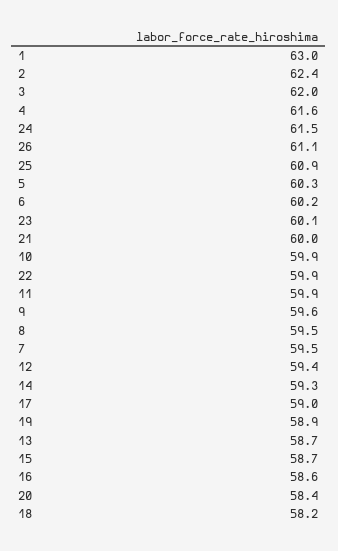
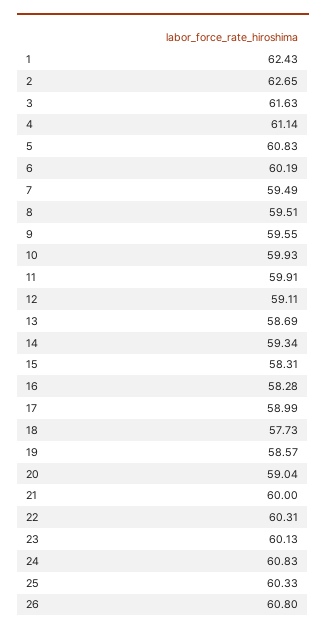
1: 63 -> 62.43
2: 62.4 -> 62.65
3: 62 -> 61.63
4: 61.6 -> 61.14
24: 61.5 -> 60.83
26: 61.1 -> 60.8
25: 60.9 -> 60.33
5: 60.3 -> 60.83
22: 59.9 -> 60.31
12: 59.4 -> 59.11
19: 58.9 -> 58.57
15: 58.7 -> 58.31
16: 58.6 -> 58.28
20: 58.4 -> 59.04
18: 58.2 -> 57.73

